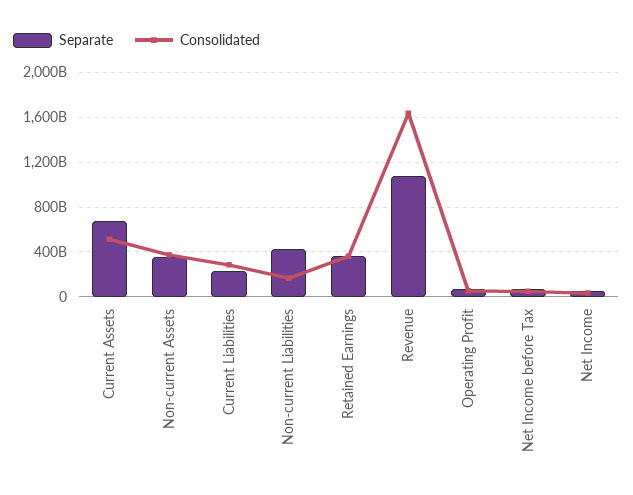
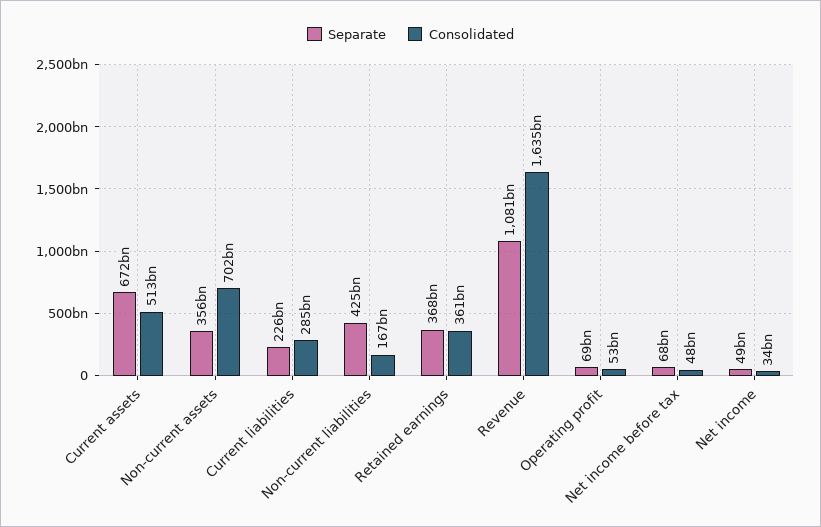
Consolidated, Non-current Assets: 400000000000 -> 702000000000

